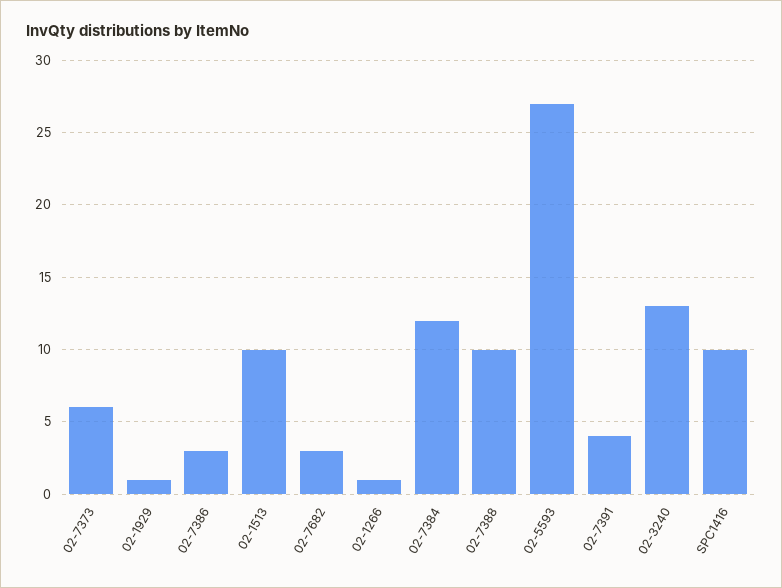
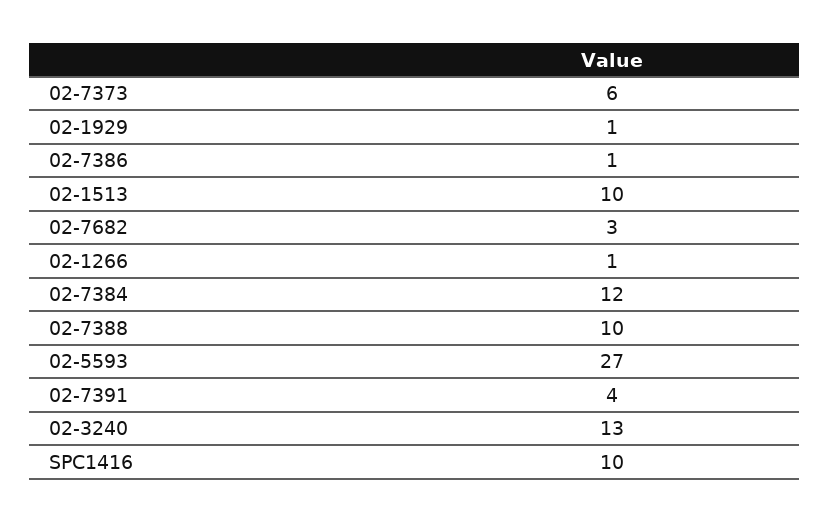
02-7386: 3 -> 1

